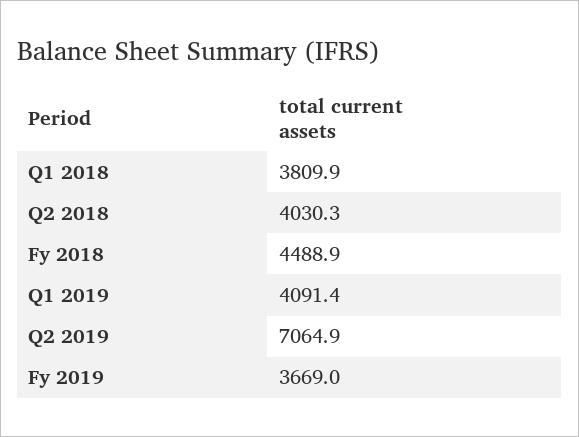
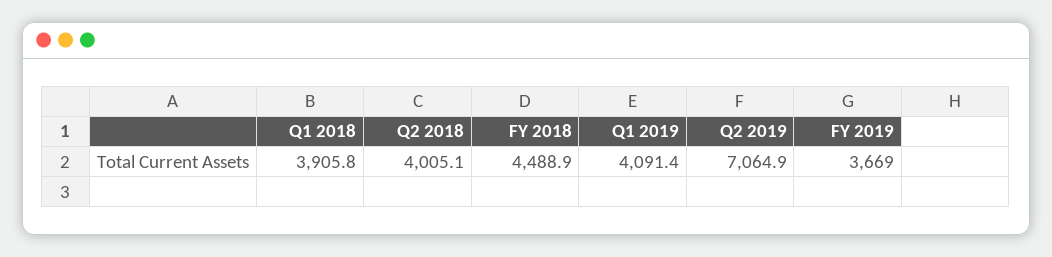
Q1 2018: 3809.9 -> 3905.8
Q2 2018: 4030.3 -> 4005.1

